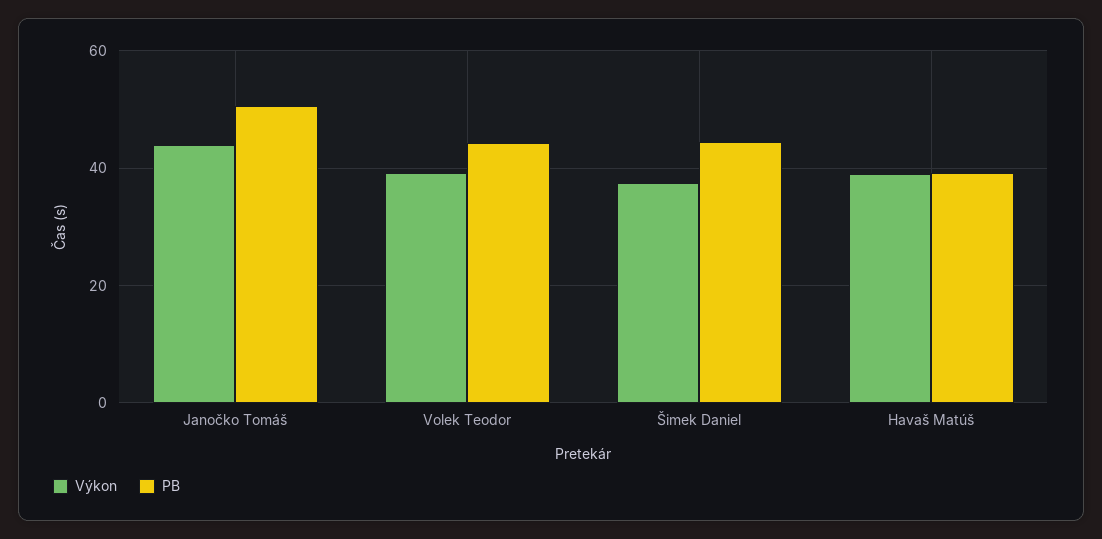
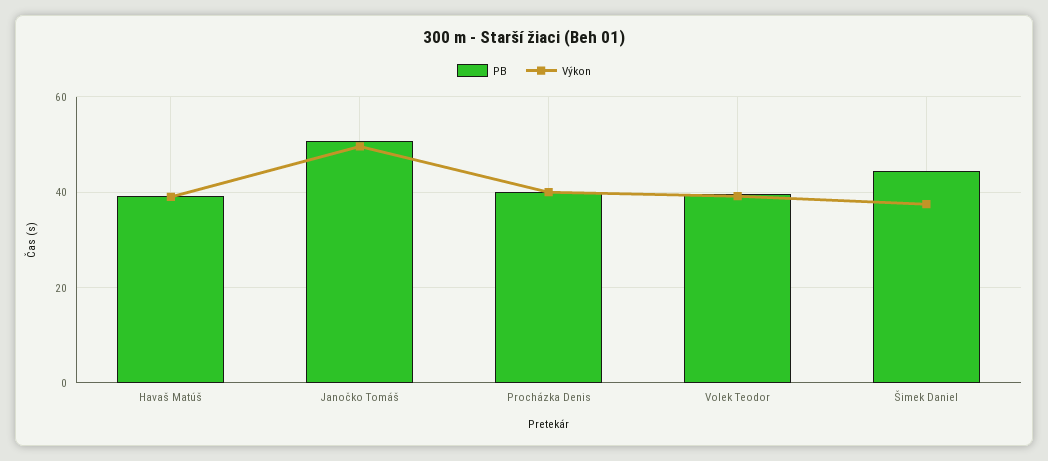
Výkon, Janočko Tomáš: 44 -> 50
PB, Volek Teodor: 44 -> 40
PB, Procházka Denis: none -> 40
Výkon, Procházka Denis: none -> 40

